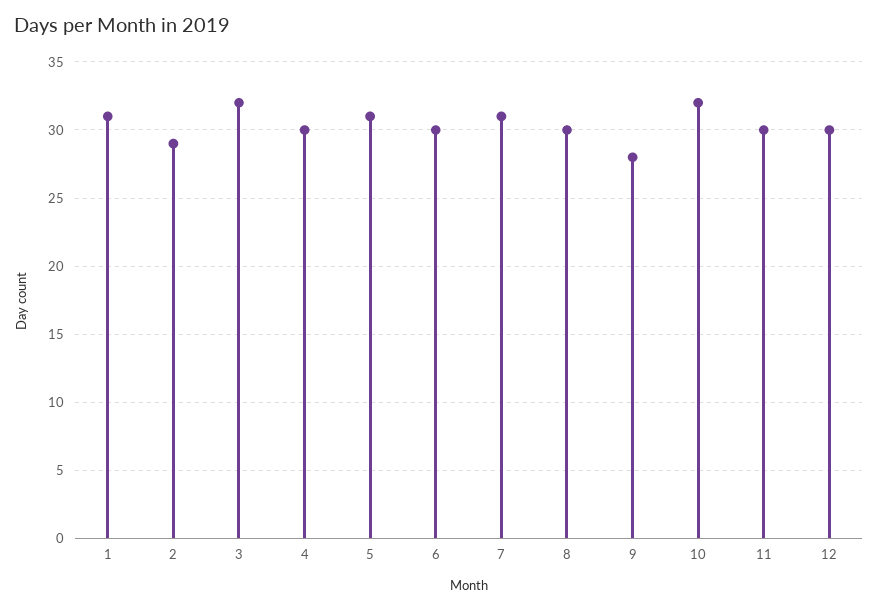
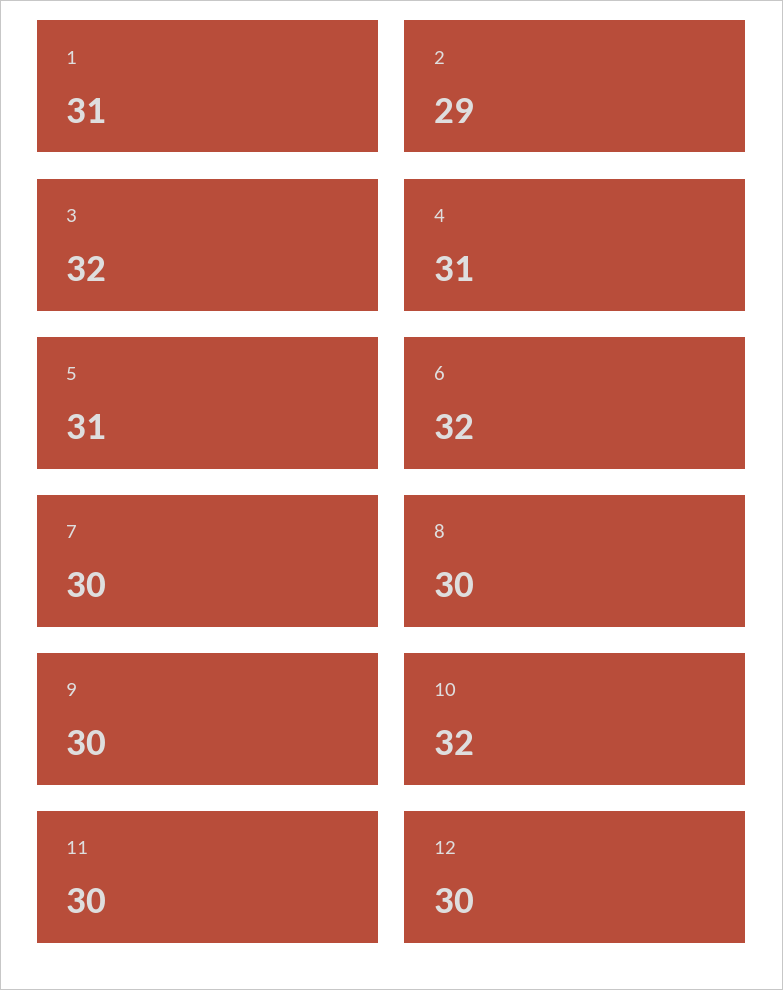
4: 30 -> 31
6: 30 -> 32
7: 31 -> 30
9: 28 -> 30

